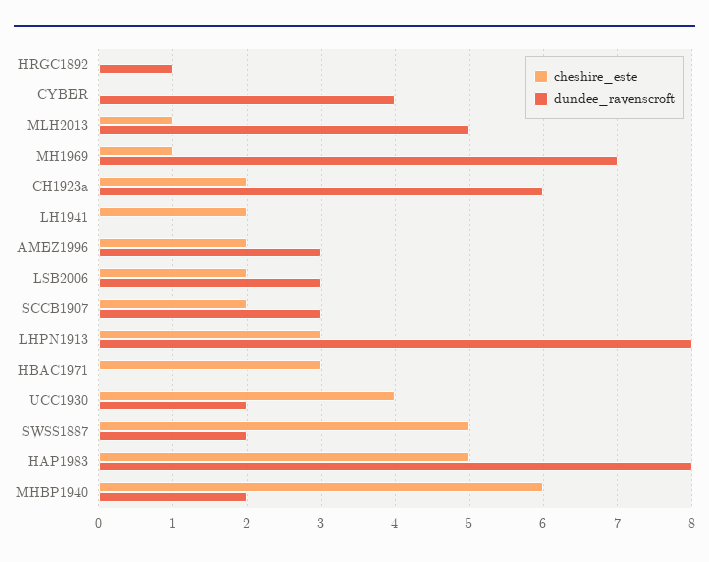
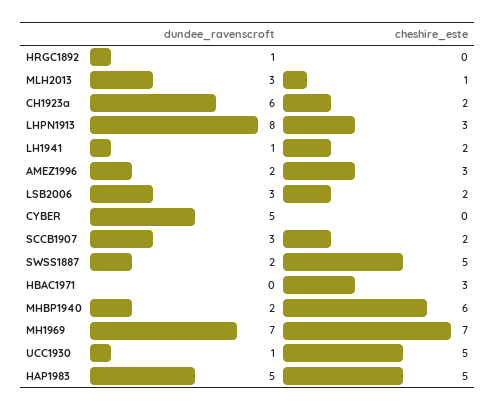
dundee_ravenscroft, CYBER: 4 -> 5
dundee_ravenscroft, MLH2013: 5 -> 3
cheshire_este, MH1969: 1 -> 7
dundee_ravenscroft, LH1941: 0 -> 1
cheshire_este, AMEZ1996: 2 -> 3
dundee_ravenscroft, AMEZ1996: 3 -> 2
cheshire_este, UCC1930: 4 -> 5
dundee_ravenscroft, UCC1930: 2 -> 1
dundee_ravenscroft, HAP1983: 8 -> 5

